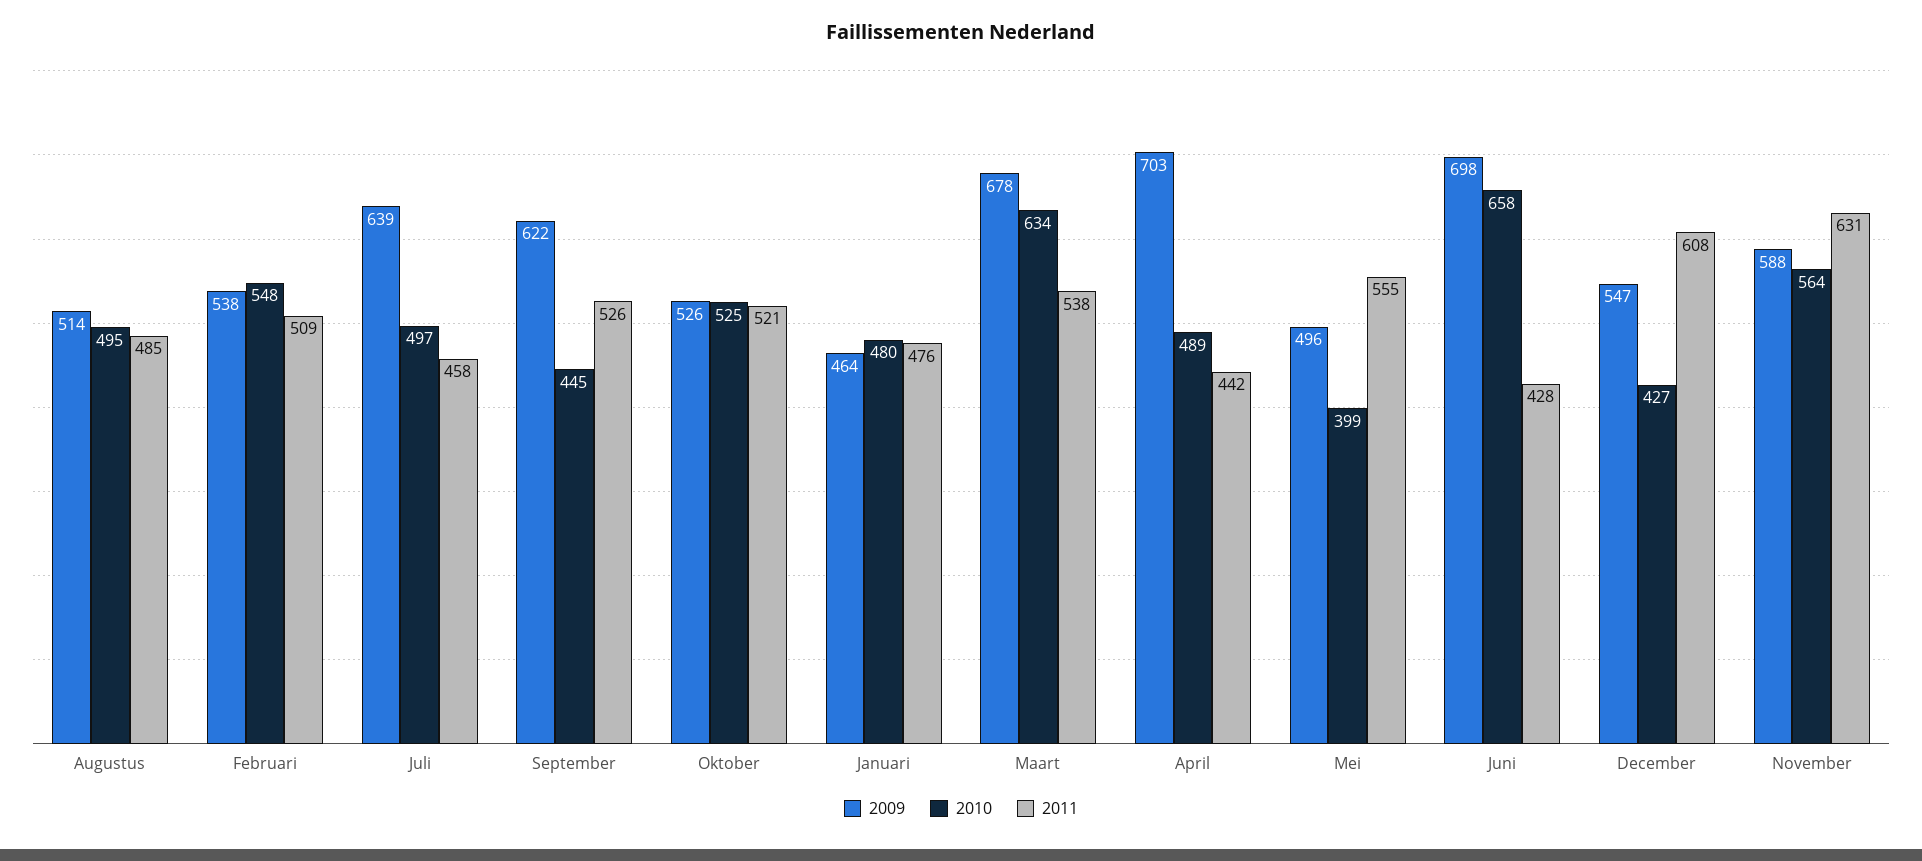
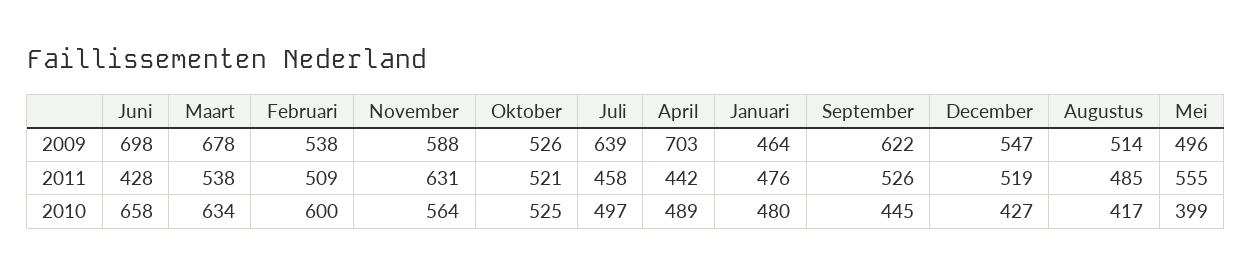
2010, Augustus: 495 -> 417
2010, Februari: 548 -> 600
2011, December: 608 -> 519

